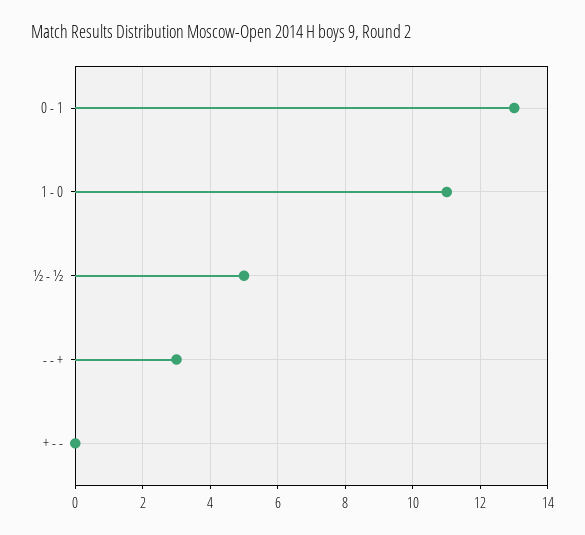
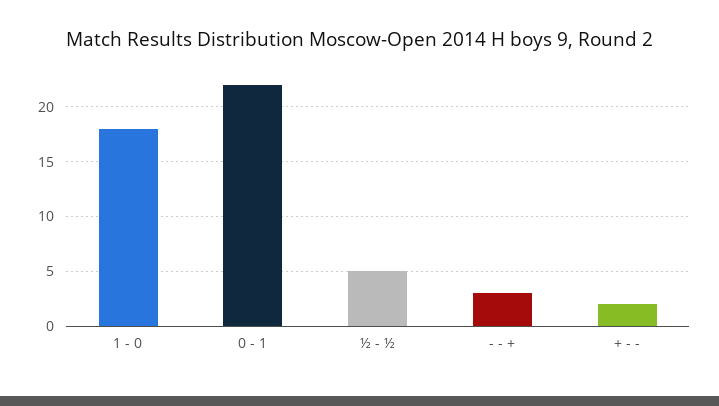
0 - 1: 13 -> 22
1 - 0: 11 -> 18
+ - -: 0 -> 2

